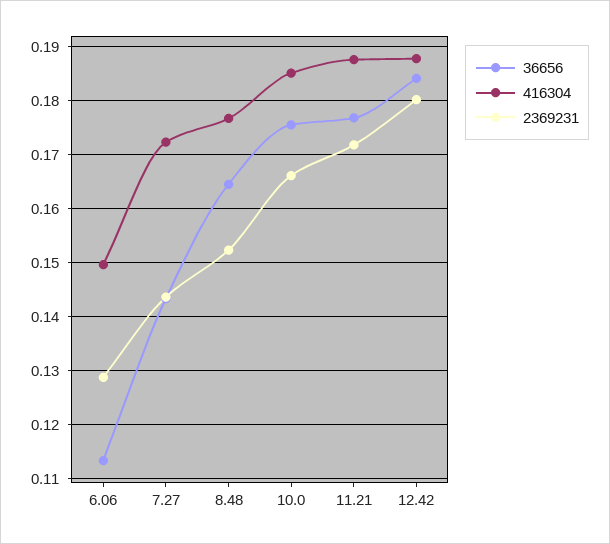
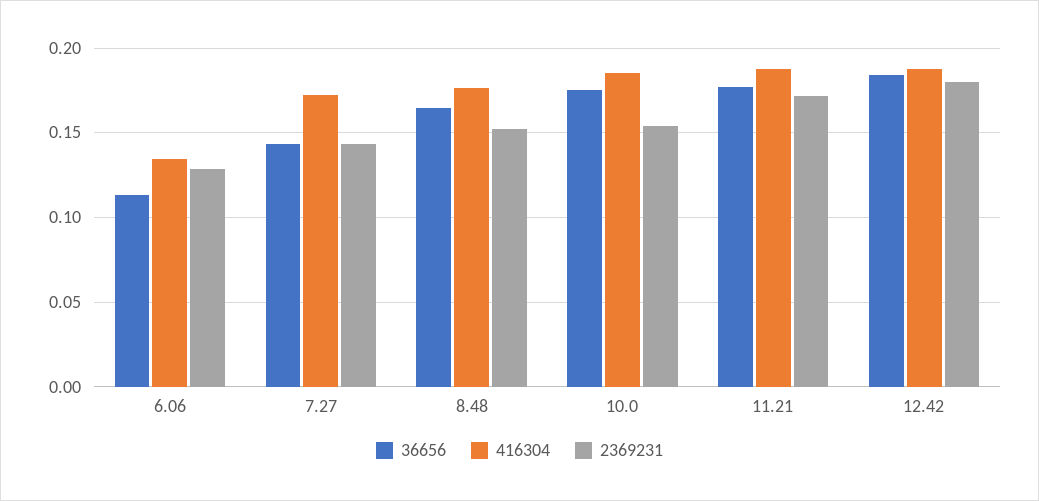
416304, 6.06: 0.15 -> 0.135
2369231, 10.0: 0.166 -> 0.155

